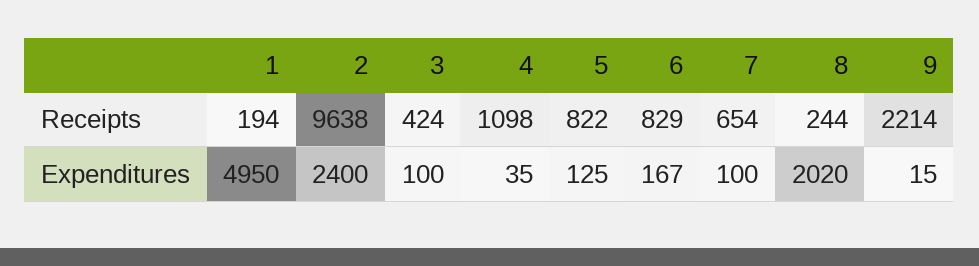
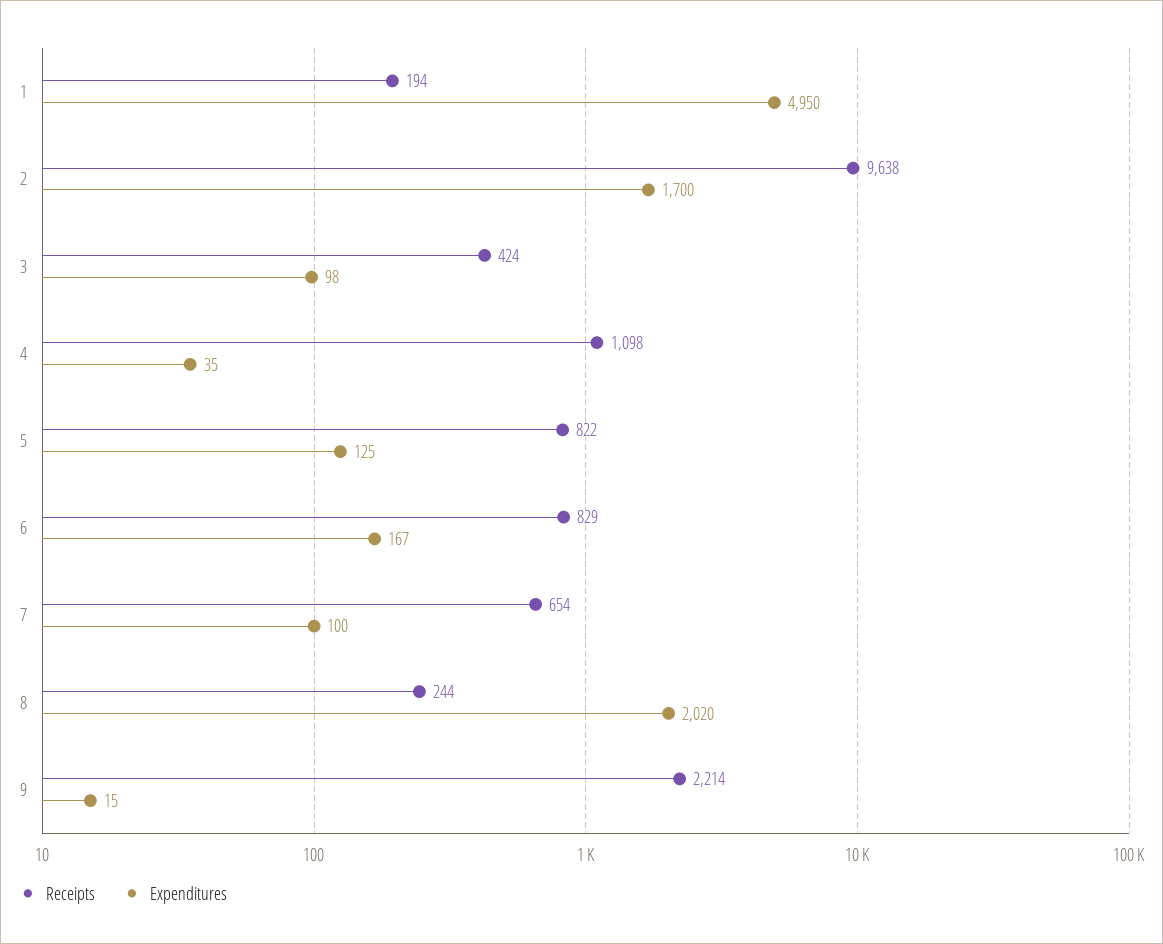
Expenditures, 2: 2400 -> 1700
Expenditures, 3: 100 -> 98

